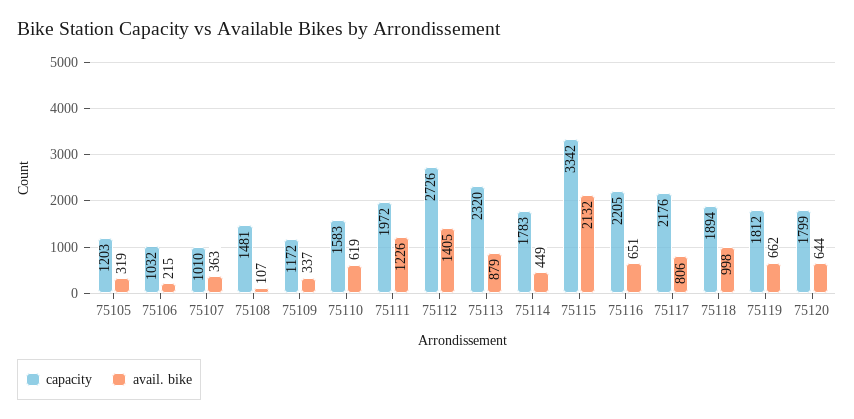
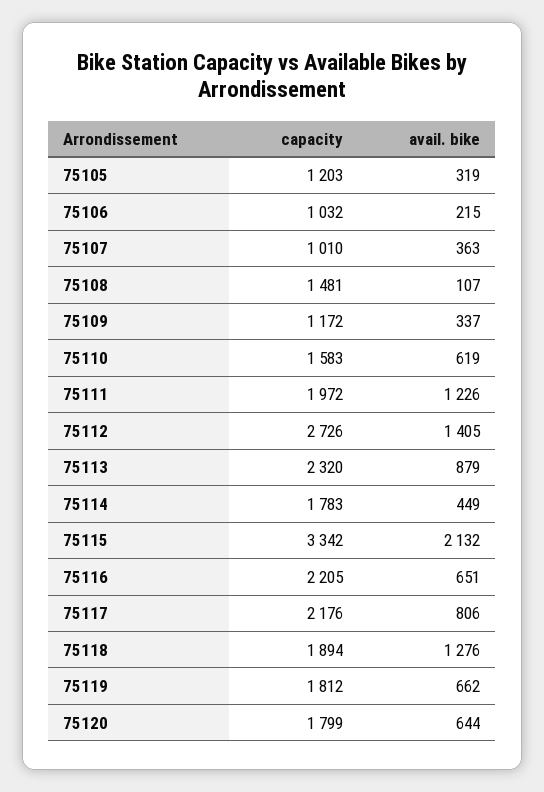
avail. bike, 75118: 998 -> 1276

